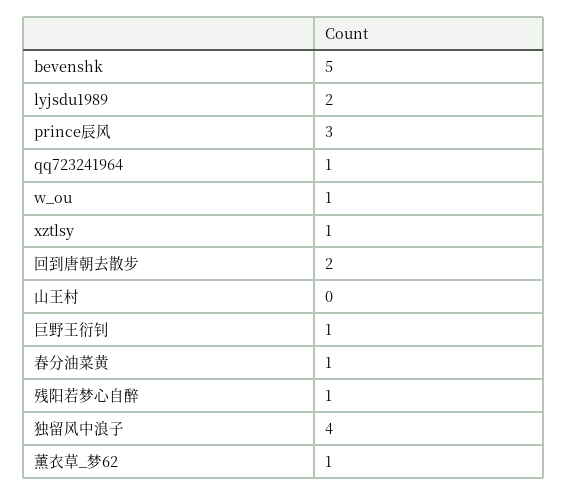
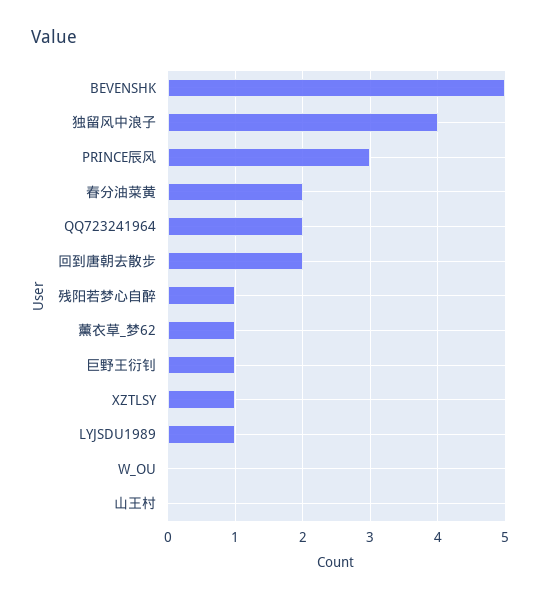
lyjsdu1989: 2 -> 1
qq723241964: 1 -> 2
w_ou: 1 -> 0
春分油菜黄: 1 -> 2

